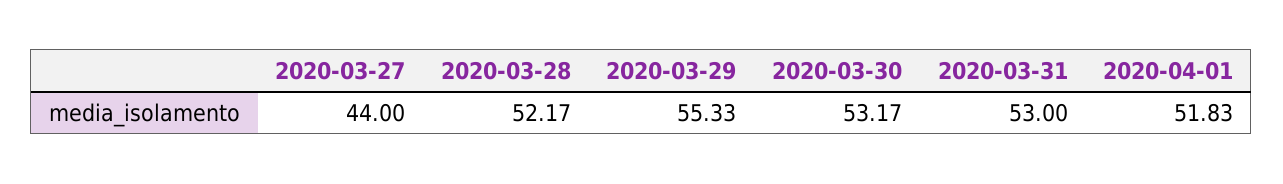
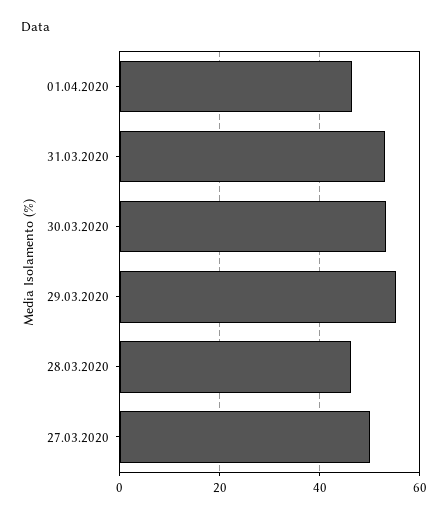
2020-03-27: 44 -> 50
2020-03-28: 52.17 -> 46
2020-04-01: 51.83 -> 46

